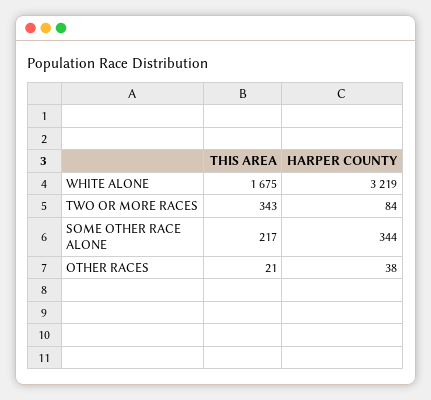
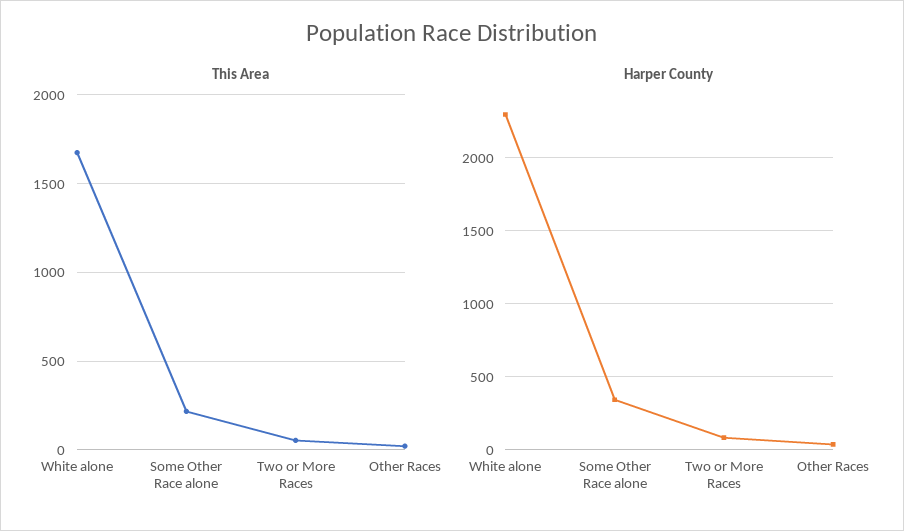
HARPER COUNTY, WHITE ALONE: 3219 -> 2300
THIS AREA, TWO OR MORE RACES: 343 -> 50

